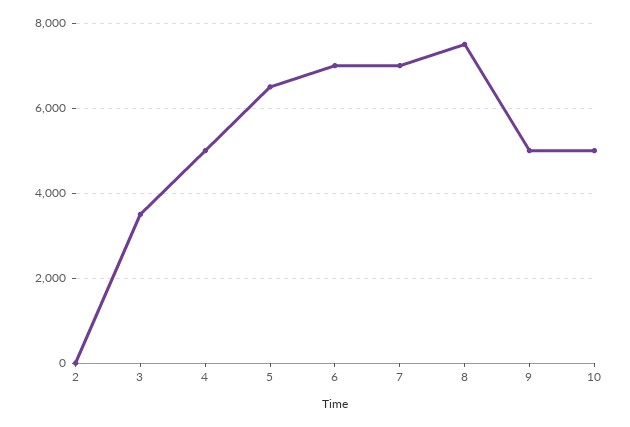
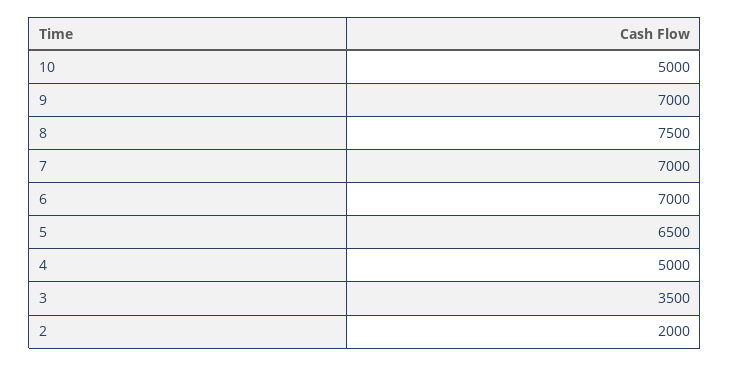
2: 0 -> 2000
9: 5000 -> 7000

